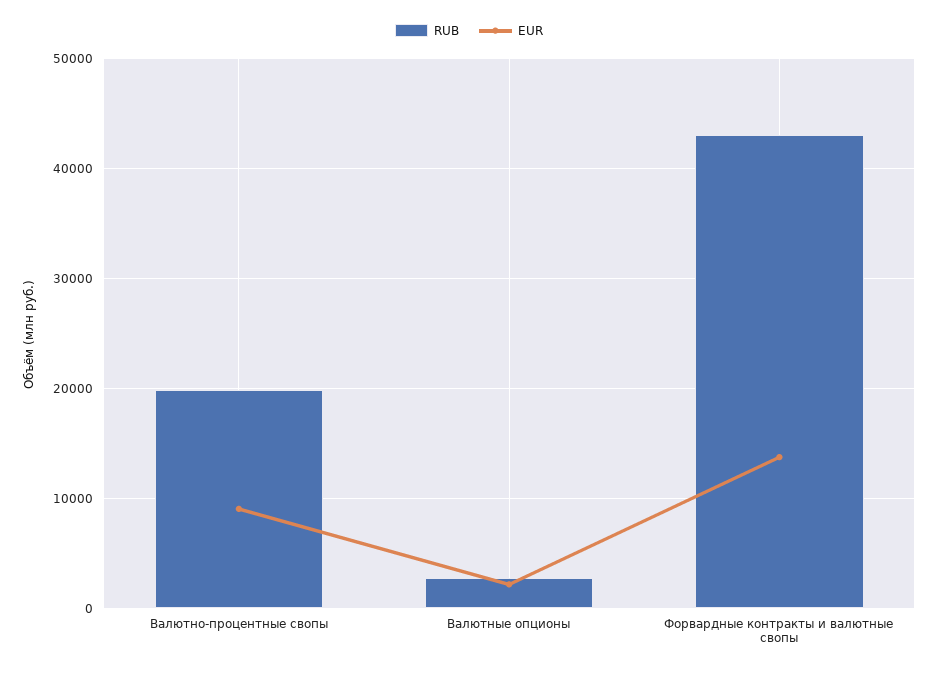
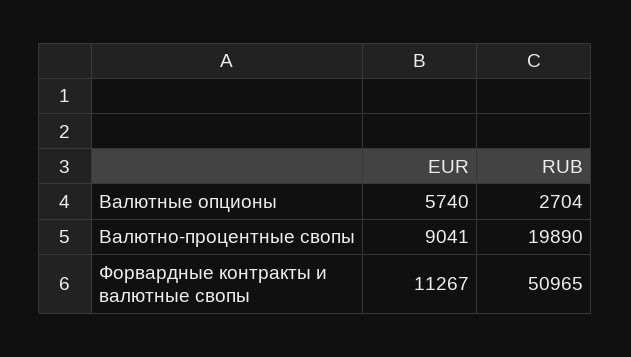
EUR, Валютные опционы: 2000 -> 5740
RUB, Форвардные контракты и валютные свопы: 43000 -> 50965
EUR, Форвардные контракты и валютные свопы: 14000 -> 11267

